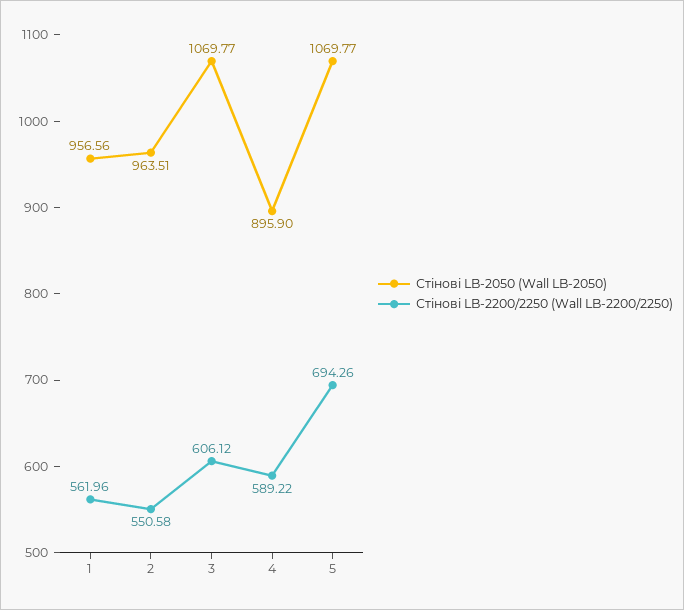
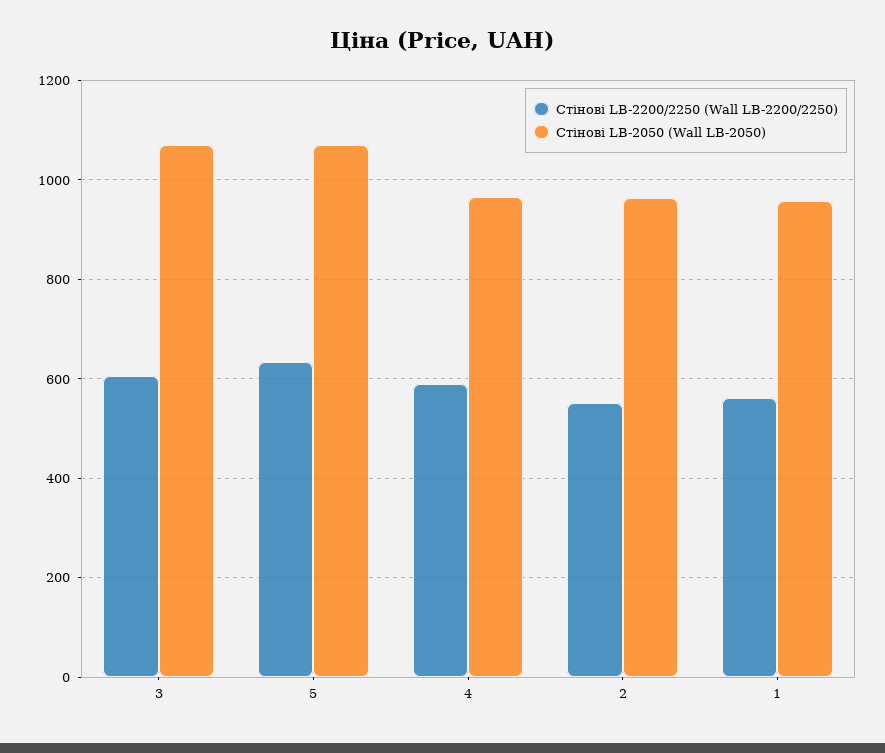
Стінові LB-2050 (Wall LB-2050), 4: 895.9 -> 960
Стінові LB-2200/2250 (Wall LB-2200/2250), 5: 694.26 -> 640

